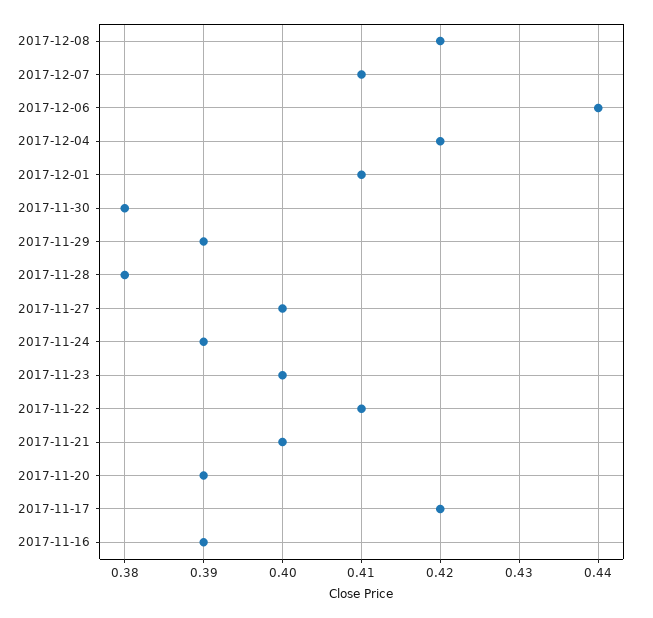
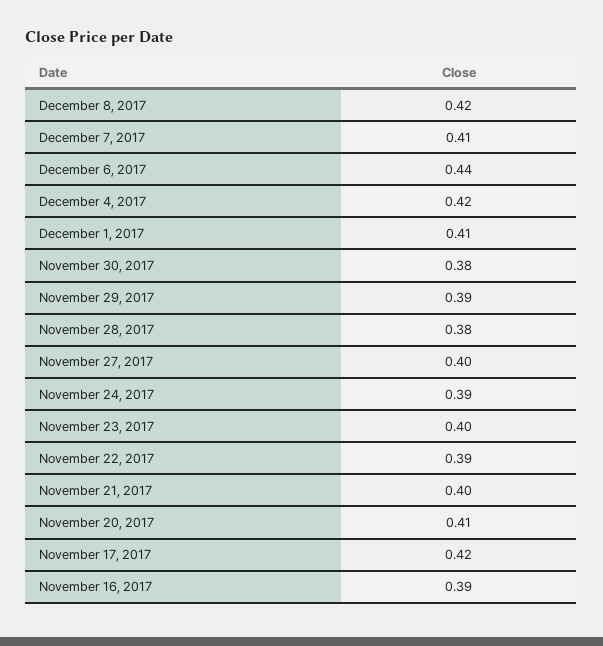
2017-11-22: 0.41 -> 0.39
2017-11-20: 0.39 -> 0.41

